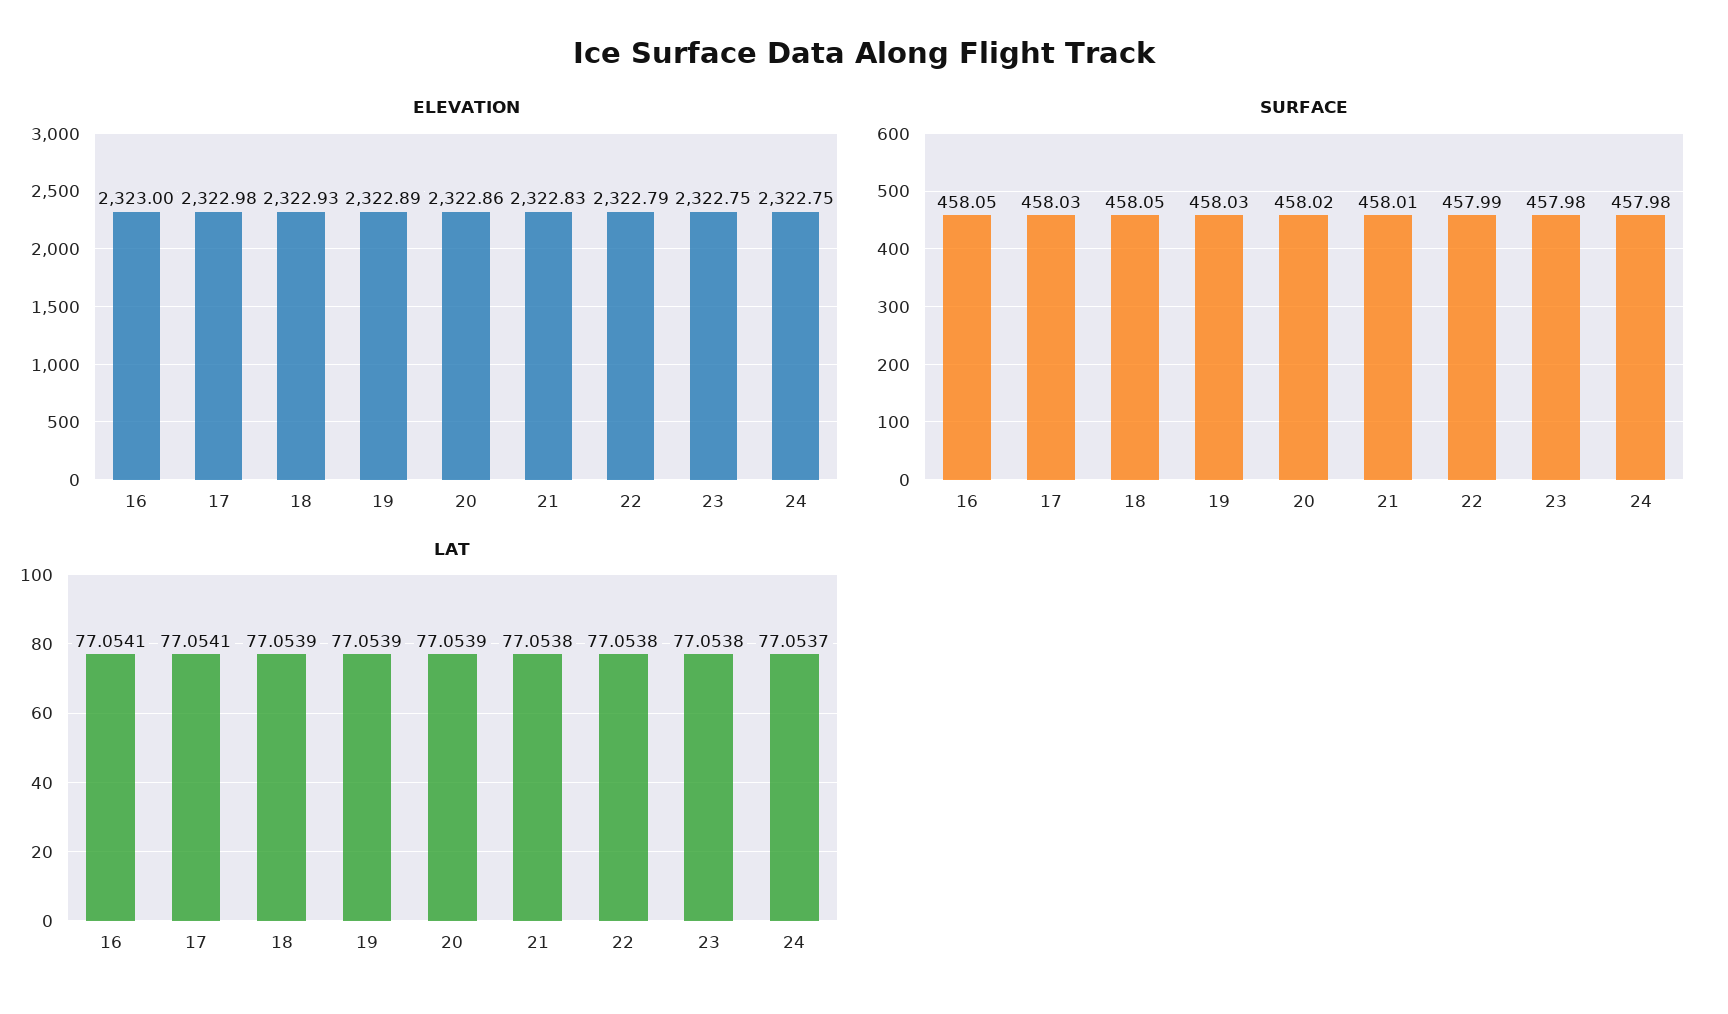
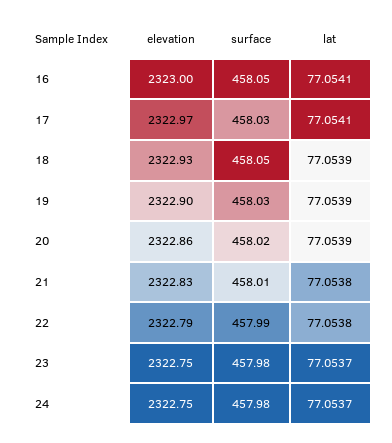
ELEVATION, 17: 2322.98 -> 2322.97
ELEVATION, 19: 2322.89 -> 2322.9
LAT, 23: 77.0538 -> 77.0537

